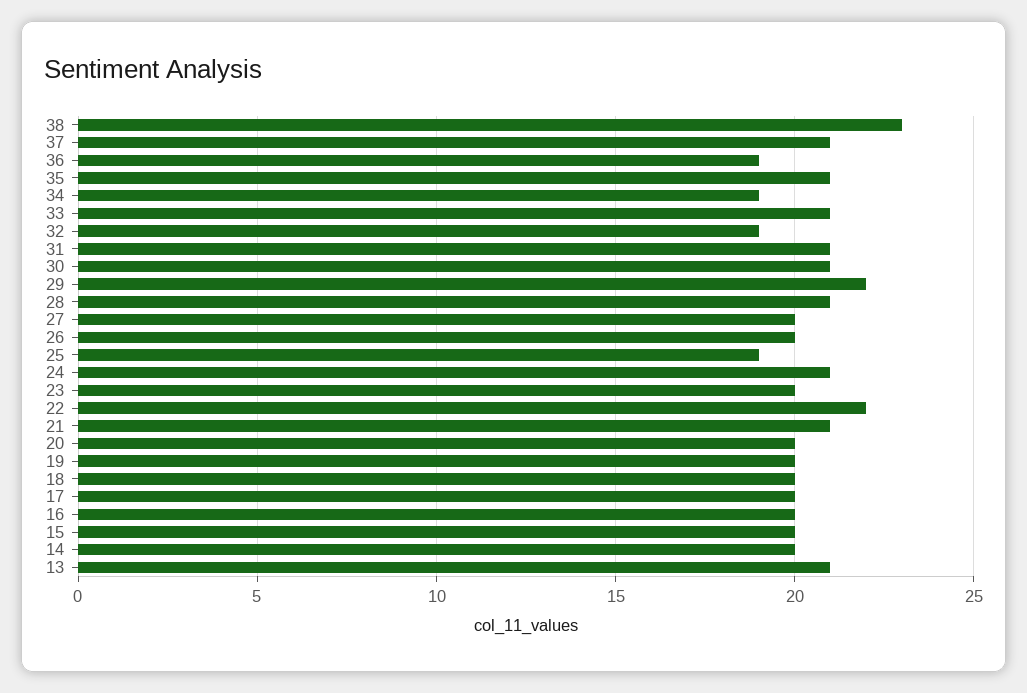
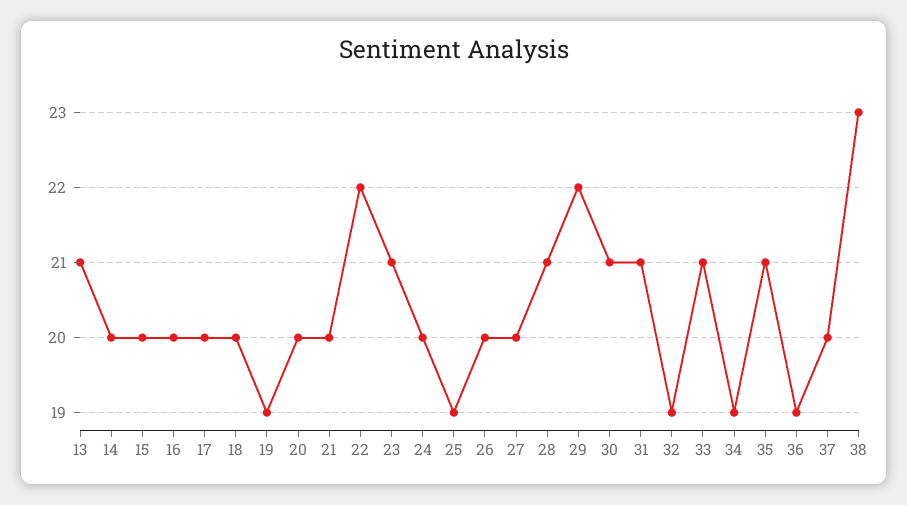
37: 21 -> 20
24: 21 -> 20
23: 20 -> 21
21: 21 -> 20
19: 20 -> 19

